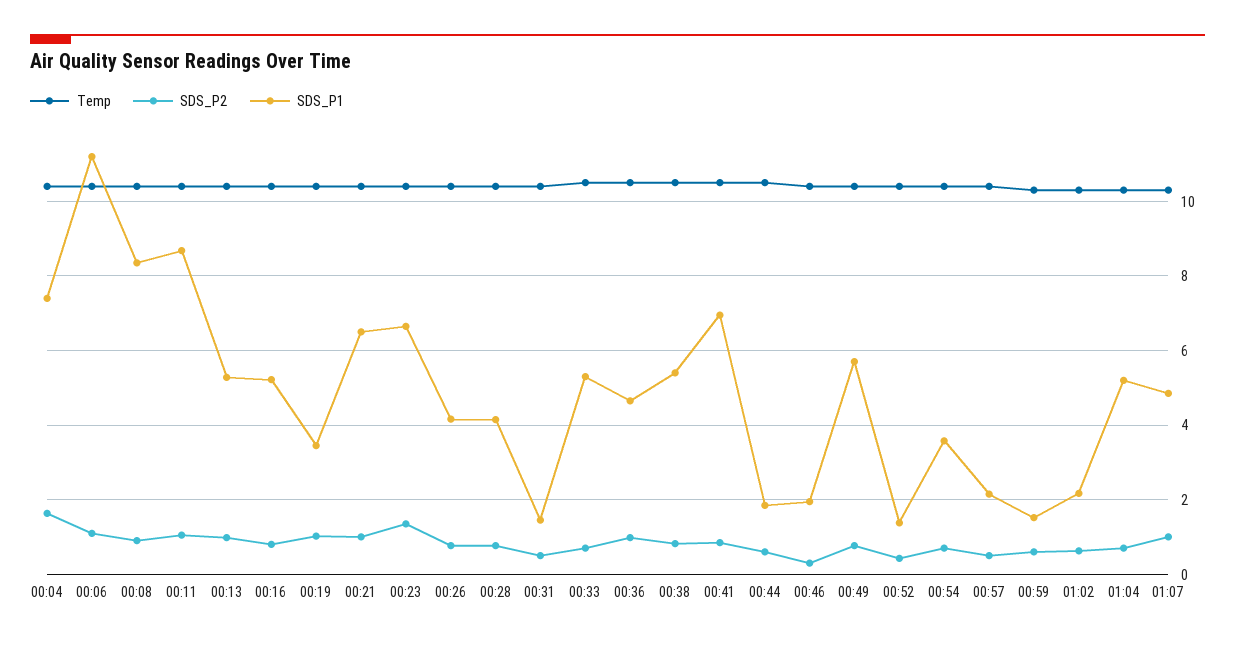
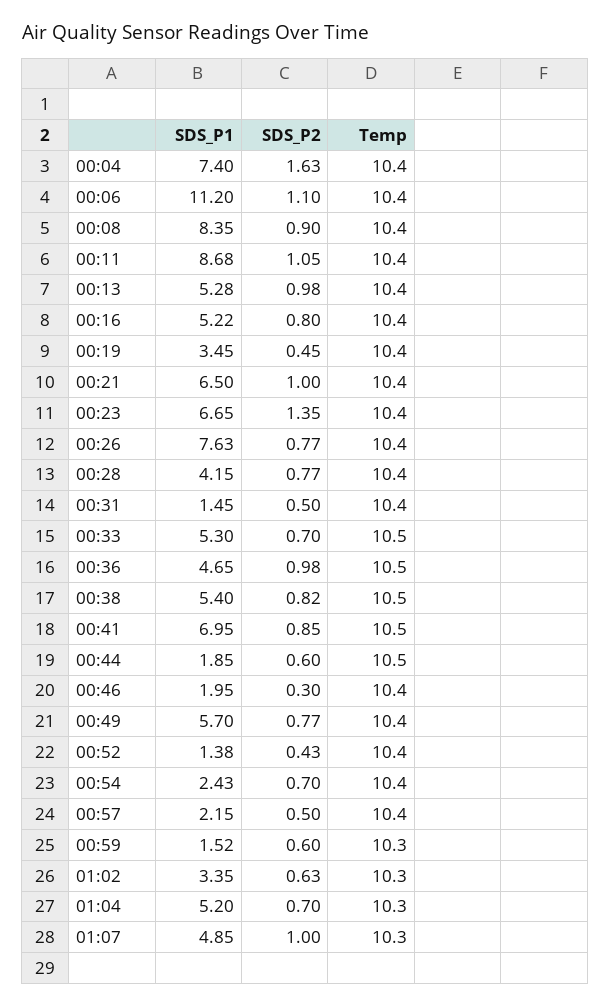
SDS_P2, 00:19: 1 -> 0.45
SDS_P1, 00:26: 4.2 -> 7.63
SDS_P1, 00:54: 3.6 -> 2.43
SDS_P1, 01:02: 2.2 -> 3.35

